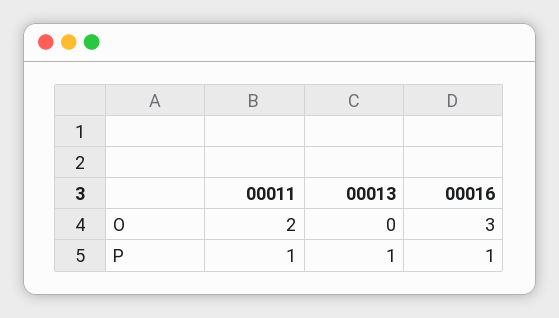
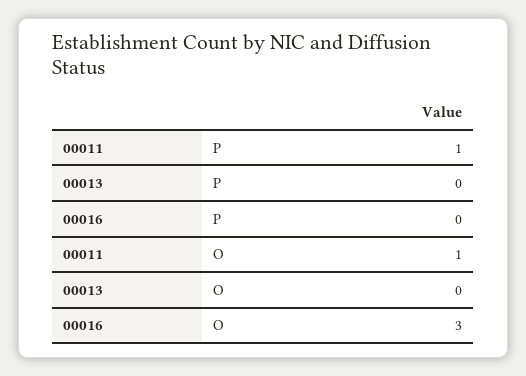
00011, O: 2 -> 1
00013, P: 1 -> 0
00016, P: 1 -> 0

